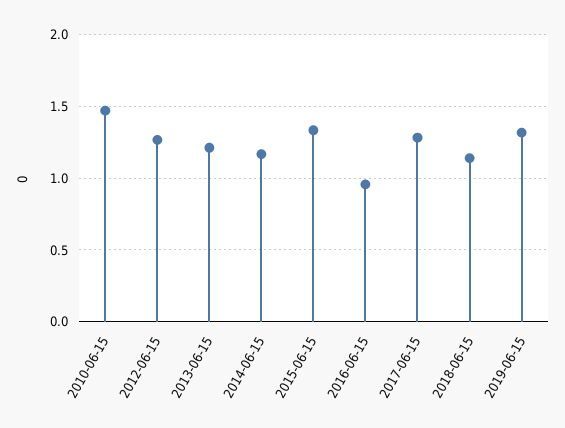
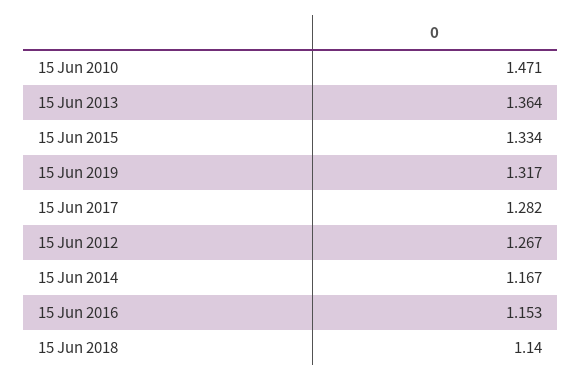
2013-06-15: 1.2 -> 1.364
2016-06-15: 0.95 -> 1.153

